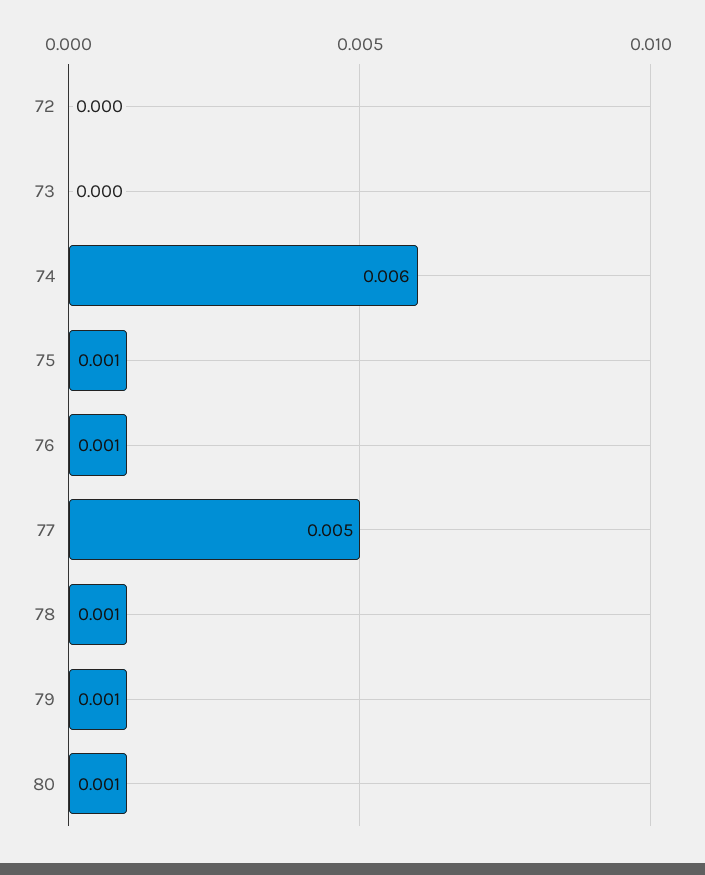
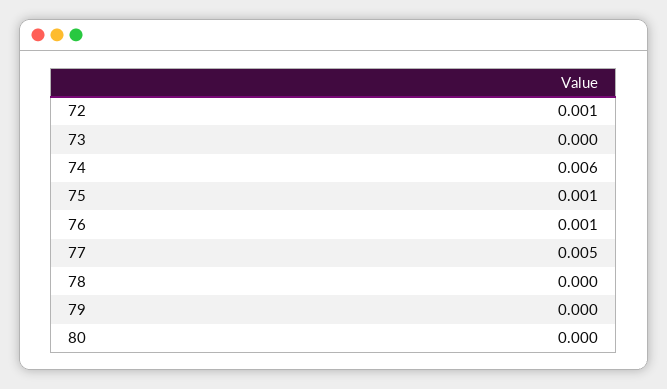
72: 0 -> 0.001
78: 0.001 -> 0
79: 0.001 -> 0
80: 0.001 -> 0

